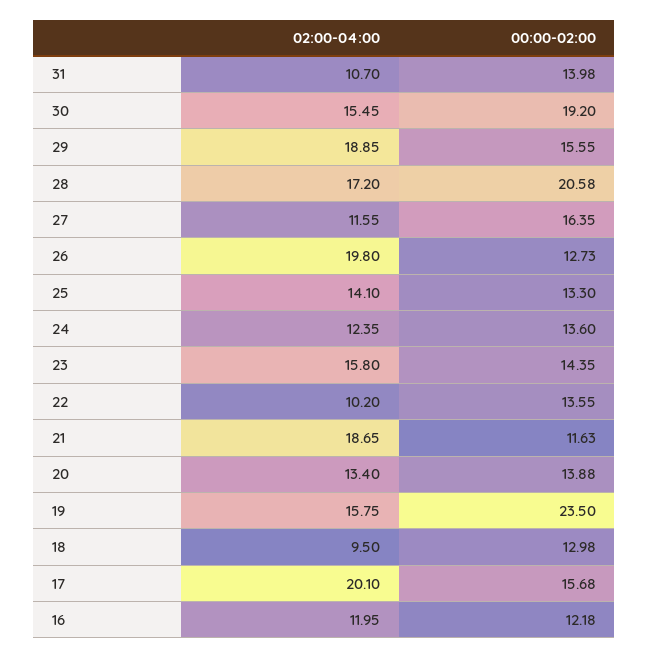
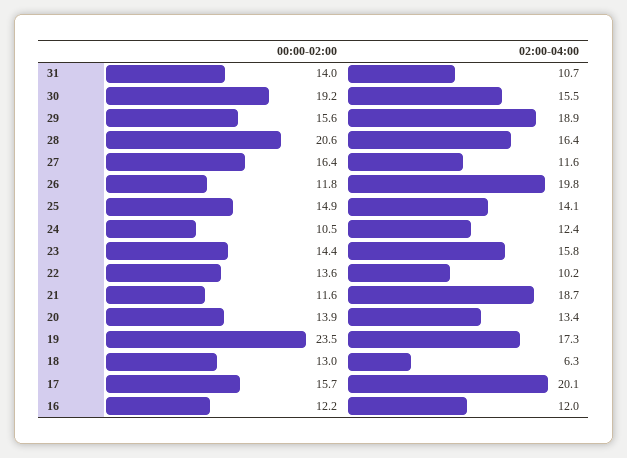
02:00-04:00, 28: 17.2 -> 16.4
00:00-02:00, 26: 12.73 -> 11.8
00:00-02:00, 25: 13.3 -> 14.9
00:00-02:00, 24: 13.6 -> 10.5
02:00-04:00, 19: 15.75 -> 17.3
02:00-04:00, 18: 9.5 -> 6.3

